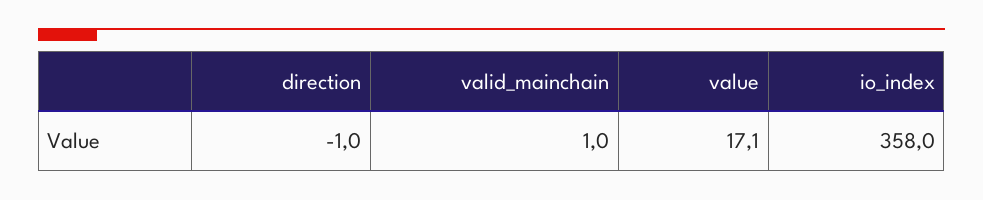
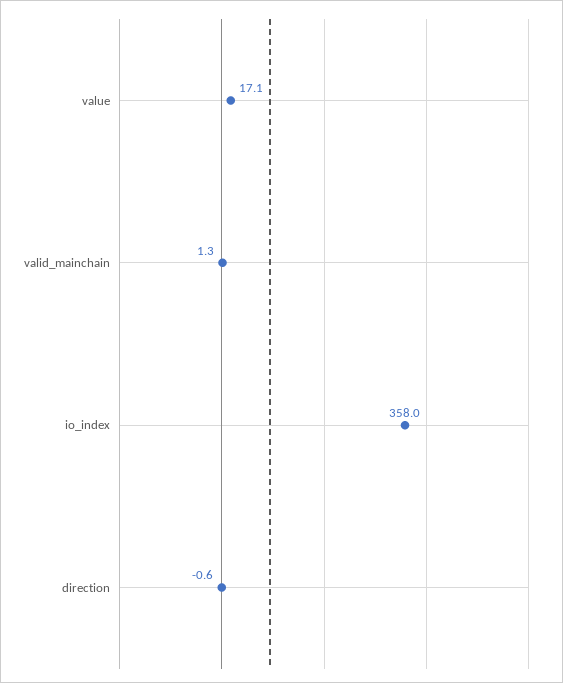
direction: -1 -> -0.6
valid_mainchain: 1 -> 1.3

